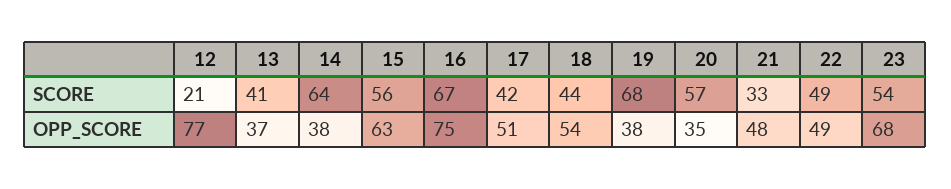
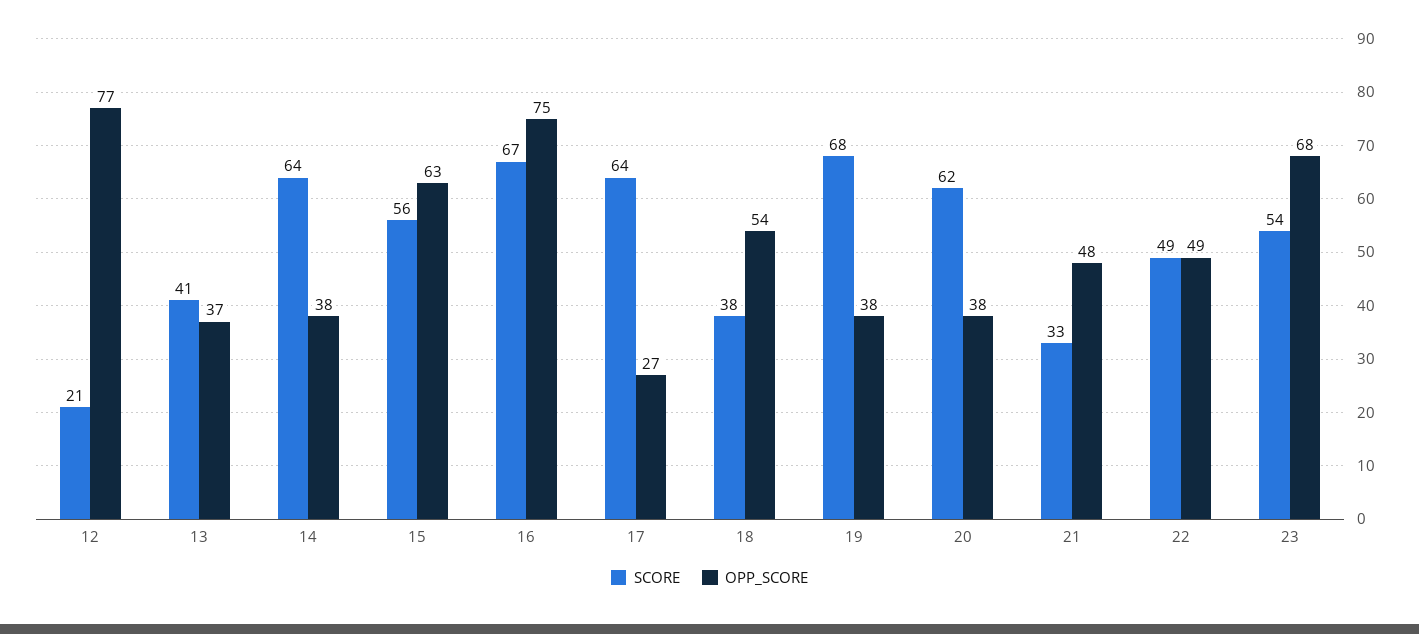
SCORE, 17: 42 -> 64
SCORE, 18: 44 -> 38
SCORE, 20: 57 -> 62
OPP_SCORE, 17: 51 -> 27
OPP_SCORE, 20: 35 -> 38

